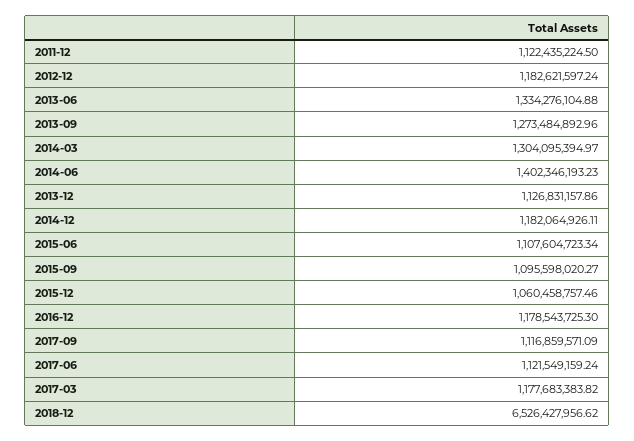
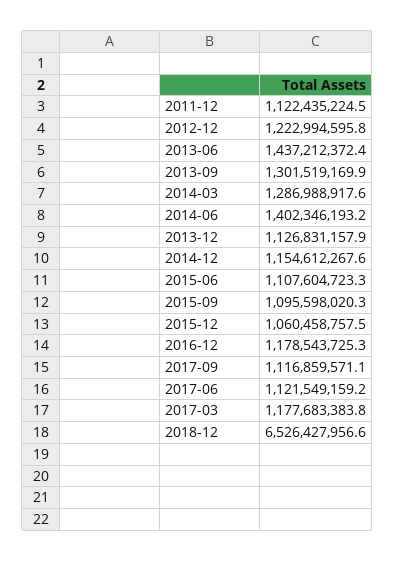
2012-12: 1182621597.24 -> 1222994595.8
2013-06: 1334276104.88 -> 1437212372.4
2013-09: 1273484892.96 -> 1301519169.9
2014-03: 1304095394.97 -> 1286988917.6
2014-12: 1182064926.11 -> 1154612267.6

